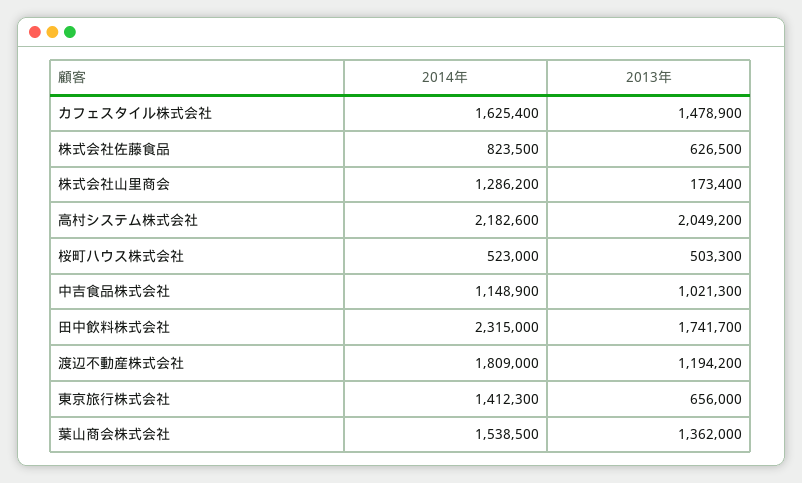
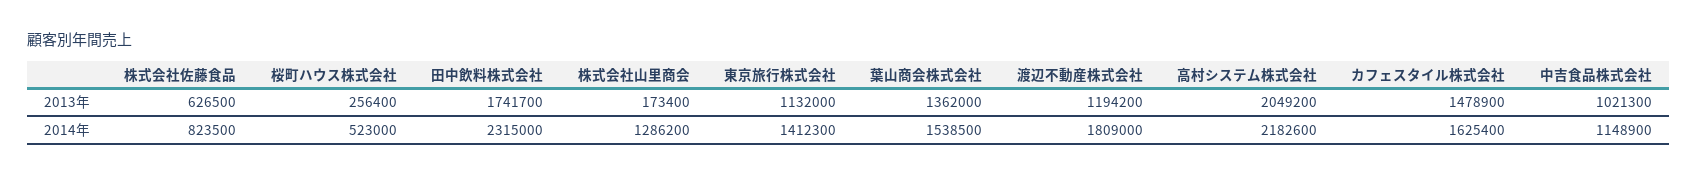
2013年, 桜町ハウス株式会社: 503300 -> 256400
2013年, 東京旅行株式会社: 656000 -> 1132000

